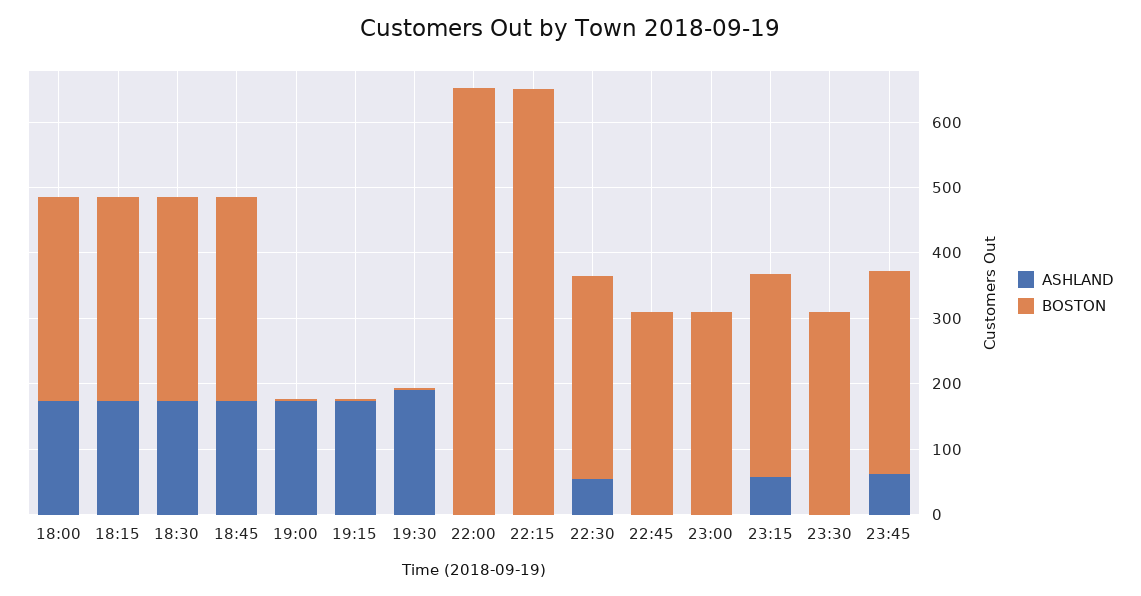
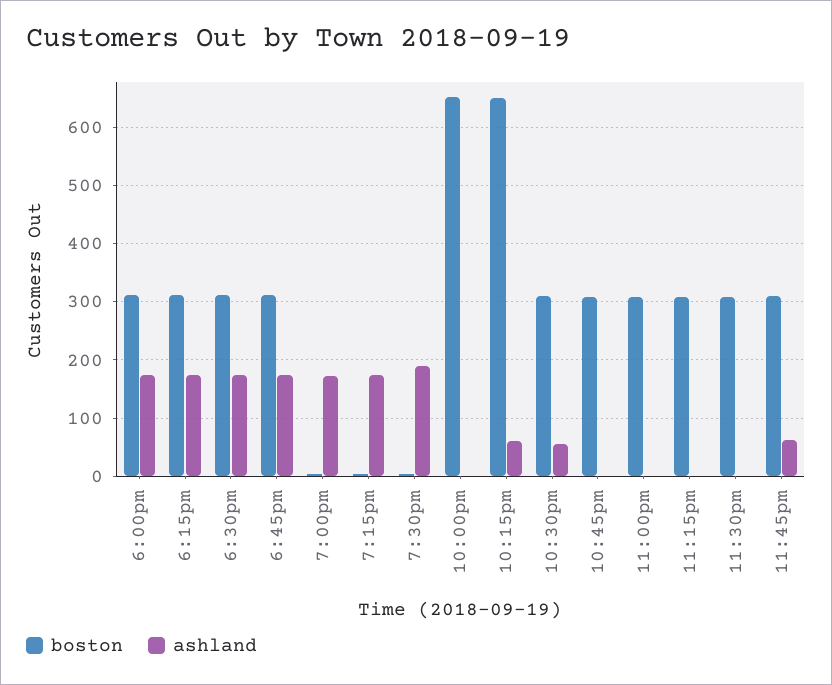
ASHLAND, 22:15: 0 -> 60
ASHLAND, 23:15: 60 -> 0

